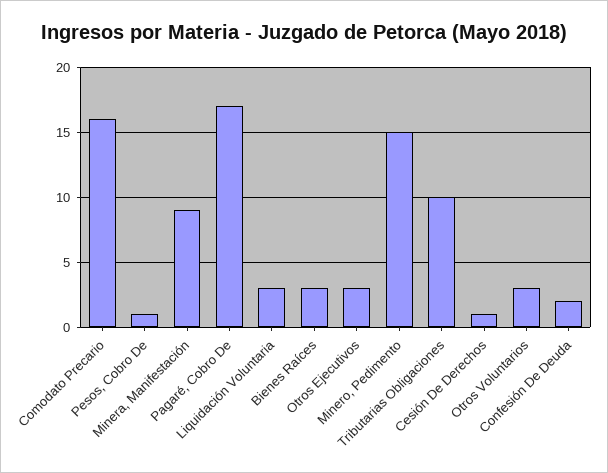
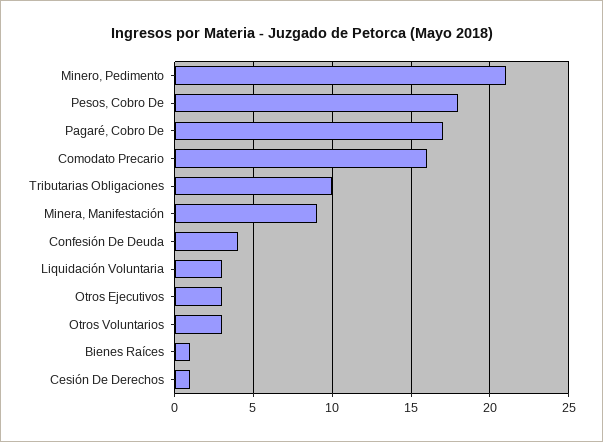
Pesos, Cobro De: 1 -> 18
Bienes Raíces: 3 -> 1
Minero, Pedimento: 15 -> 21
Confesión De Deuda: 2 -> 4

